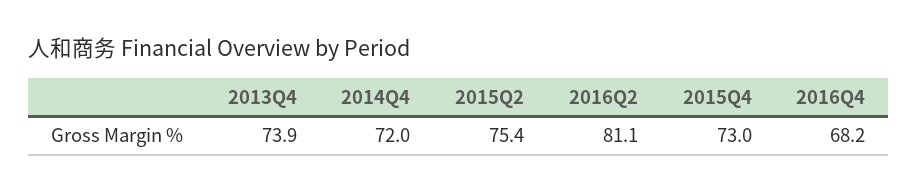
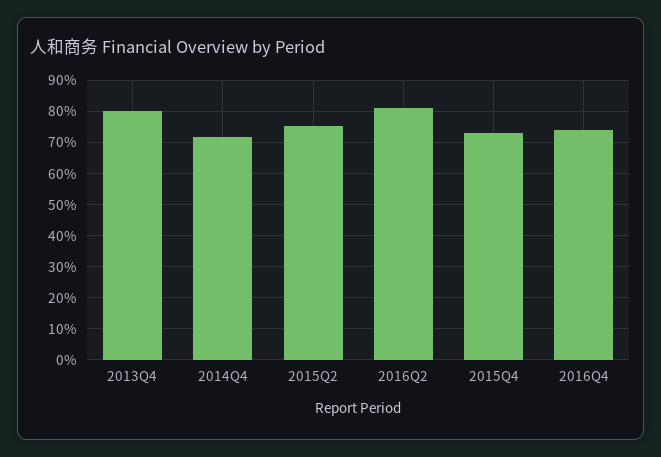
2013Q4: 73.9 -> 80
2016Q4: 68.2 -> 74

